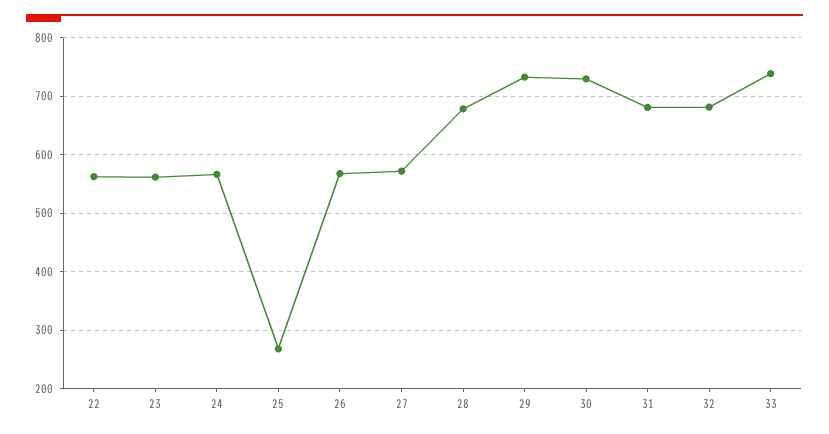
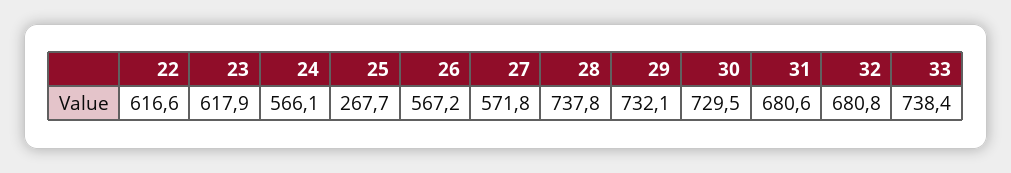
22: 560 -> 616.6
23: 560 -> 617.9
28: 680 -> 737.8

